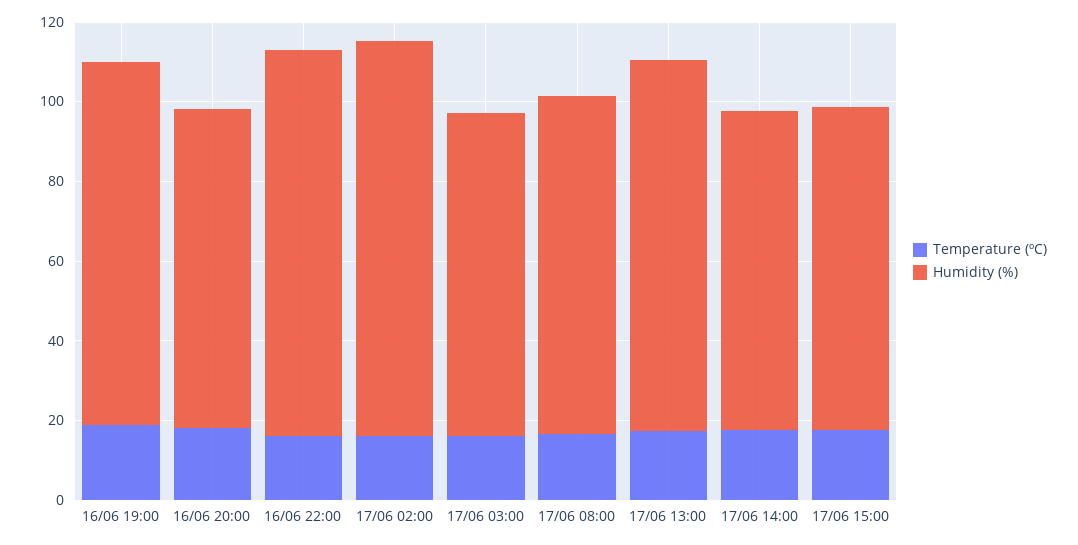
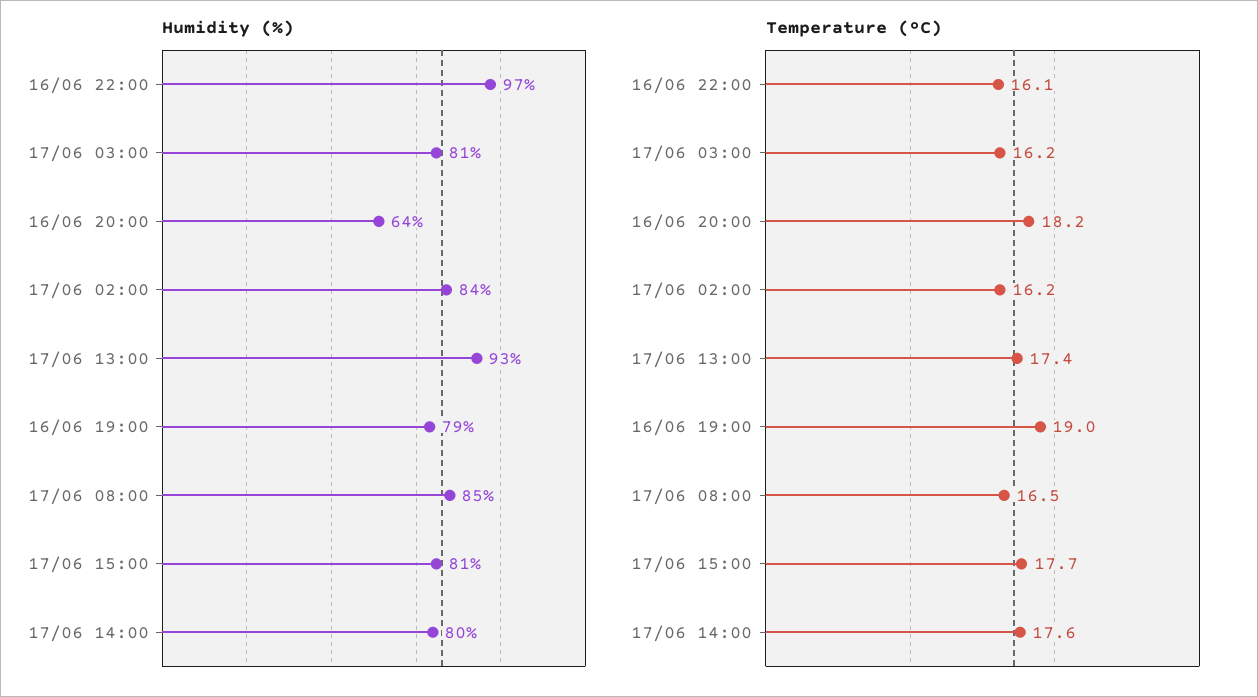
Humidity (%), 16/06 19:00: 90 -> 79
Humidity (%), 16/06 20:00: 80 -> 64
Humidity (%), 17/06 02:00: 100 -> 84

